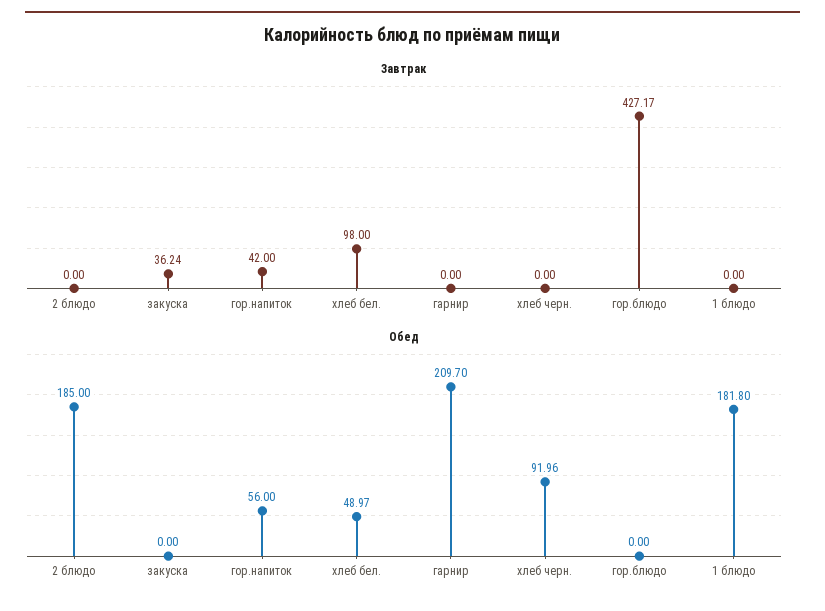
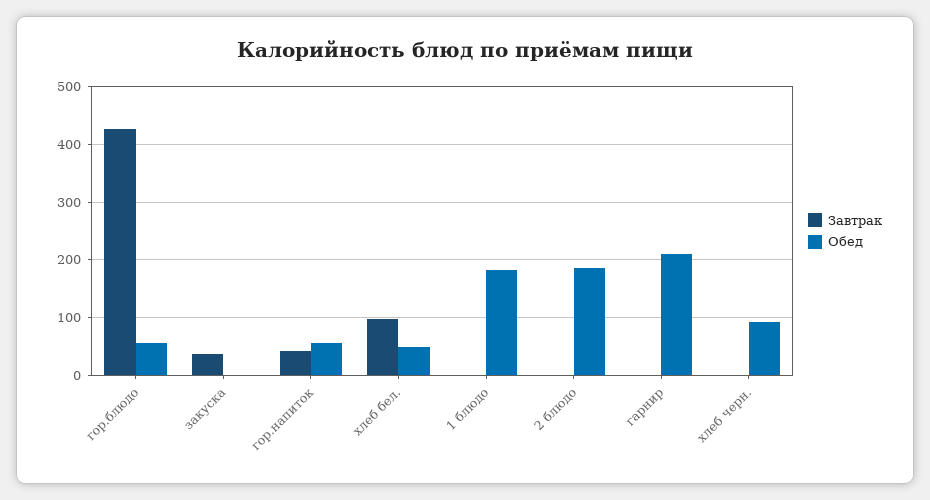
Обед, гор.блюдо: 0 -> 60

